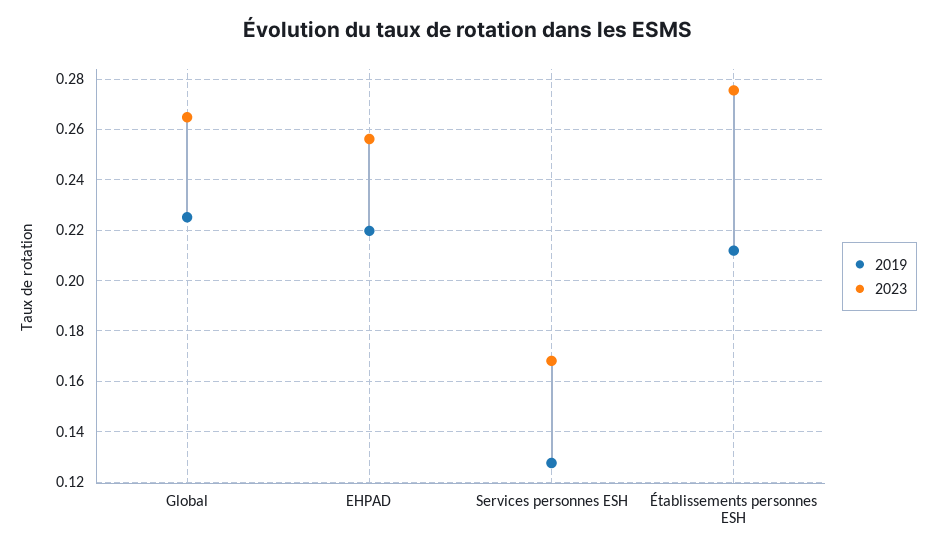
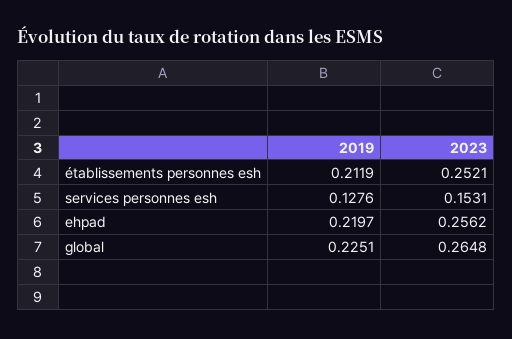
2023, Services personnes ESH: 0.1675 -> 0.1531
2023, Établissements personnes ESH: 0.275 -> 0.2521

